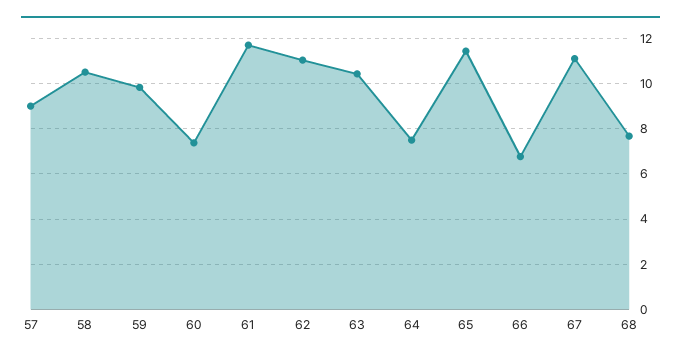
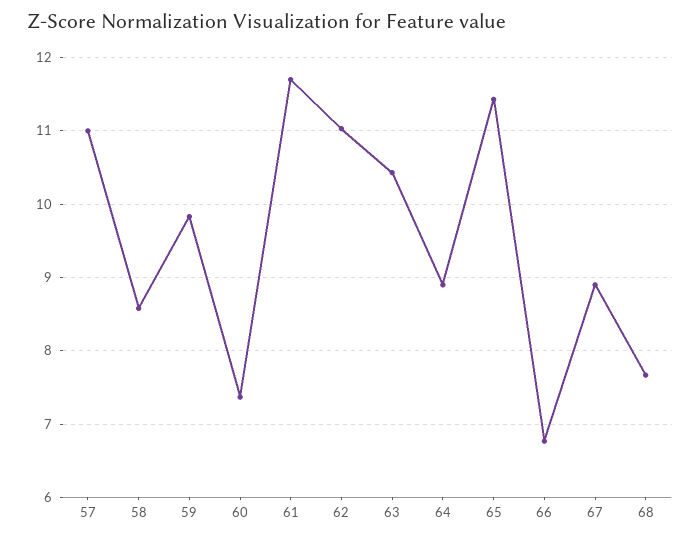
57: 9 -> 11
58: 10.5 -> 8.6
64: 7.5 -> 8.9
67: 11 -> 8.9

